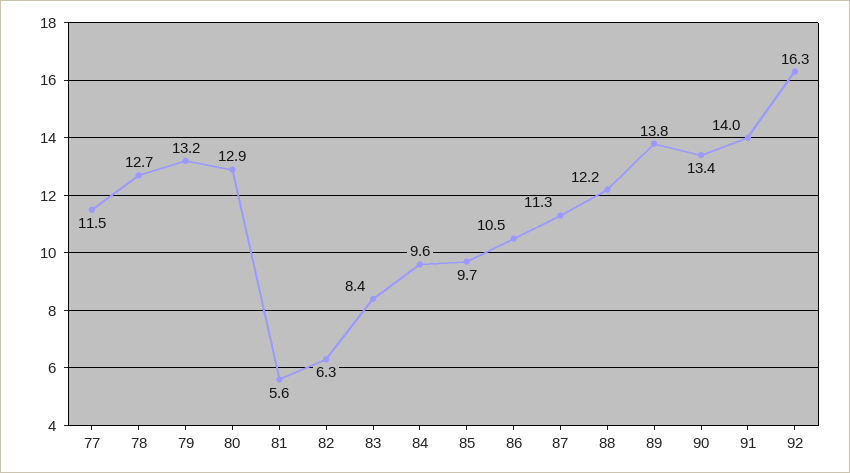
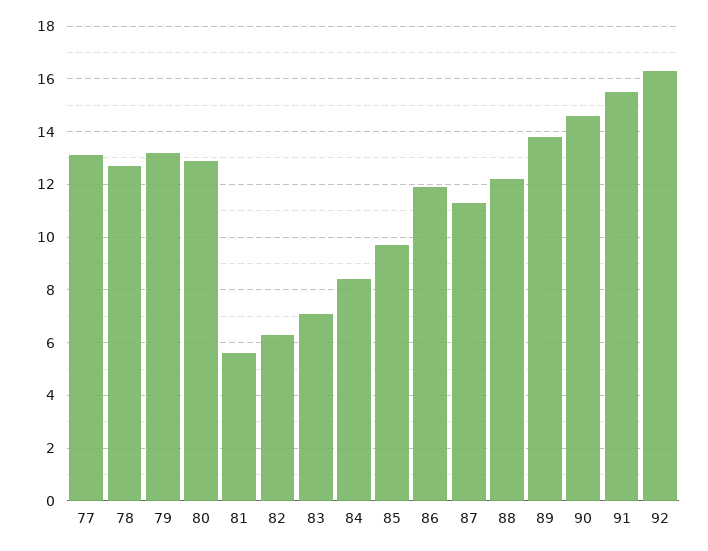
77: 11.5 -> 13
83: 8.4 -> 7
84: 9.6 -> 8.5
86: 10.5 -> 12
90: 13.4 -> 14.5
91: 14 -> 15.5

